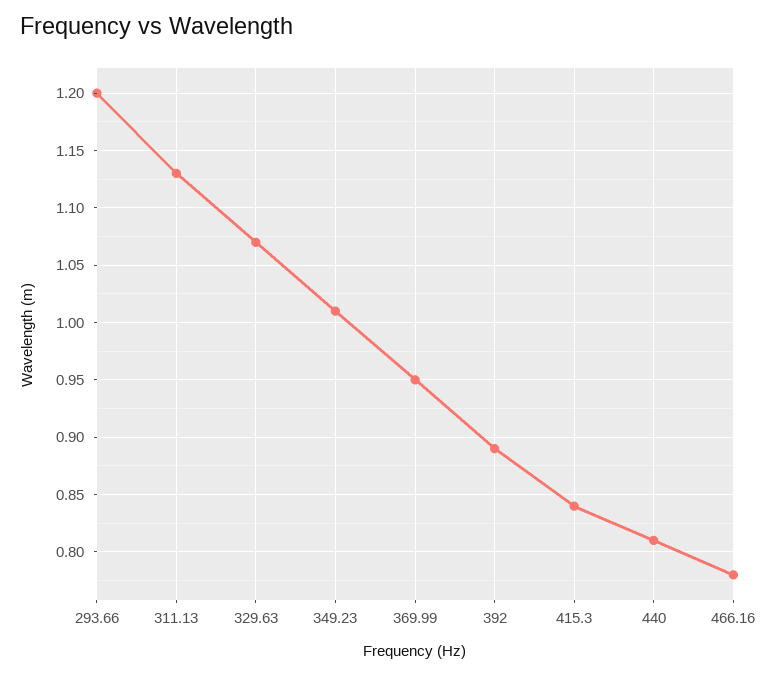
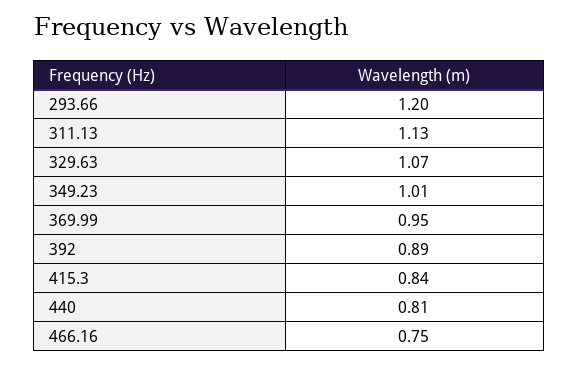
466.16: 0.78 -> 0.75

